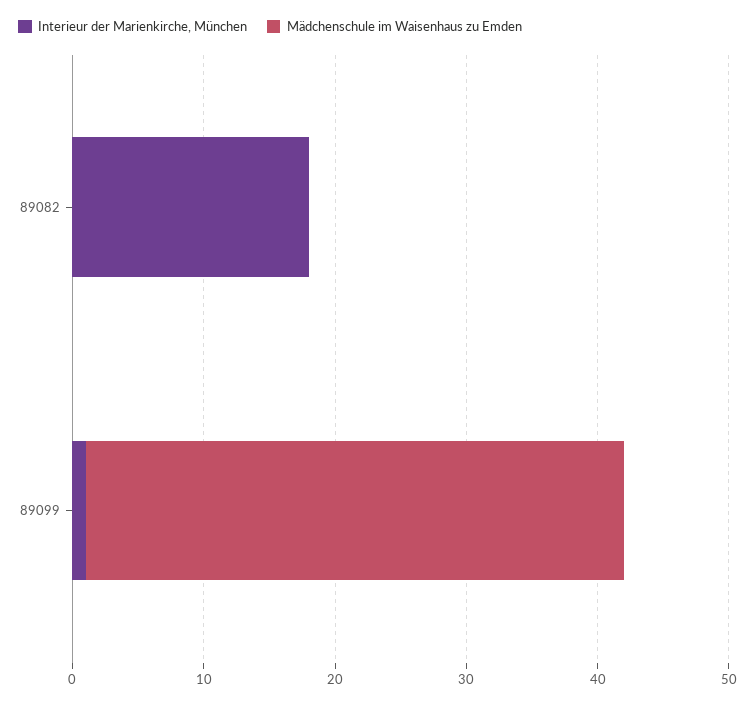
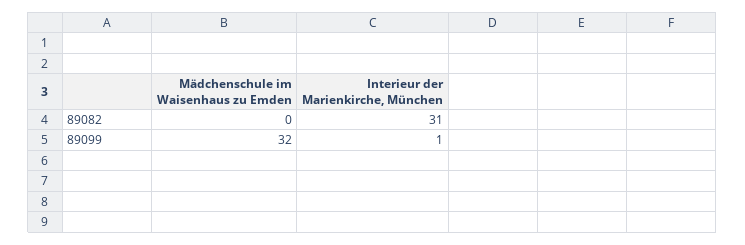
Interieur der Marienkirche, München, 89082: 18 -> 31
Mädchenschule im Waisenhaus zu Emden, 89099: 41 -> 32

